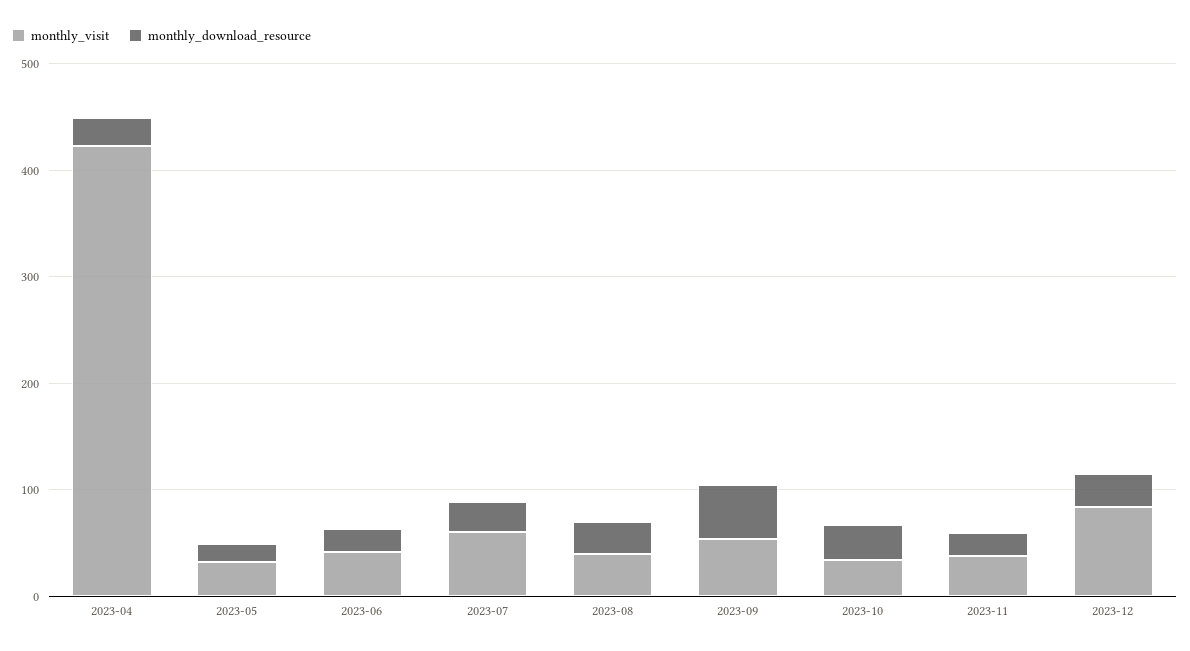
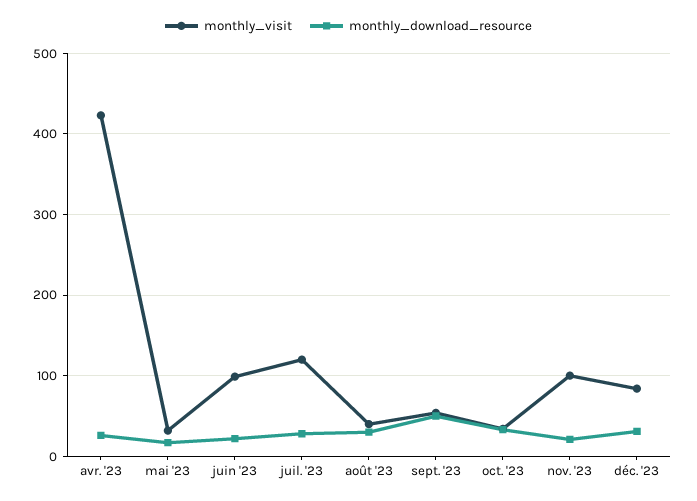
monthly_visit, 2023-06: 40 -> 100
monthly_visit, 2023-07: 60 -> 120
monthly_visit, 2023-11: 40 -> 100

